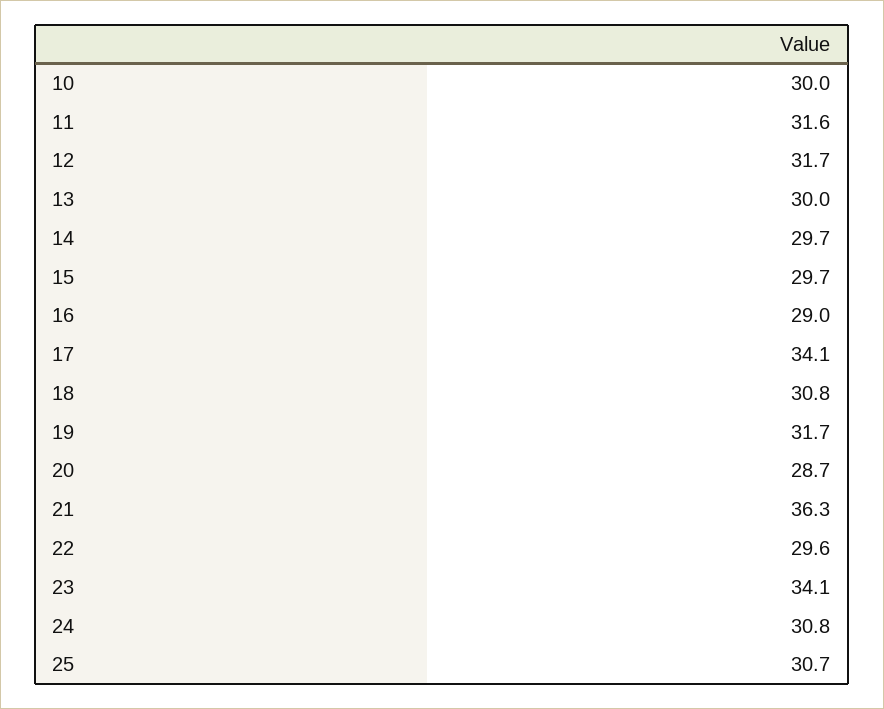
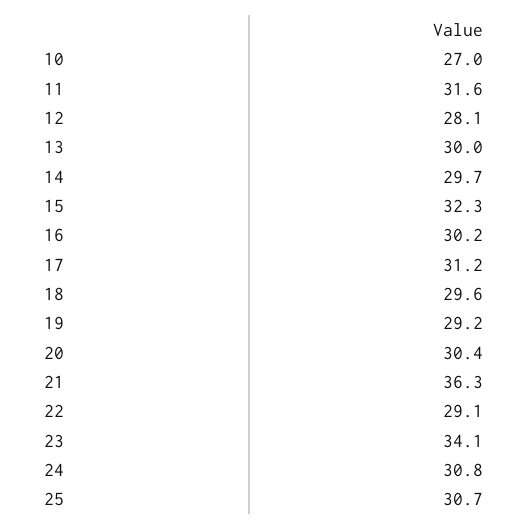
10: 30 -> 27
12: 31.7 -> 28.1
15: 29.7 -> 32.3
16: 29 -> 30.2
17: 34.1 -> 31.2
18: 30.8 -> 29.6
19: 31.7 -> 29.2
20: 28.7 -> 30.4
22: 29.6 -> 29.1

